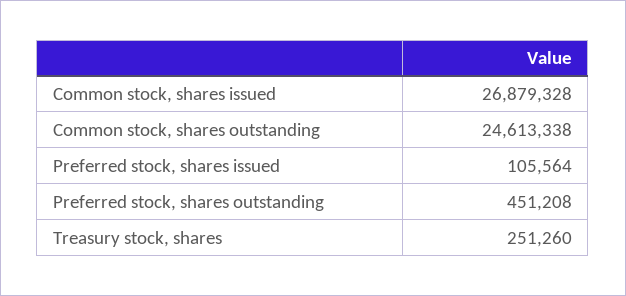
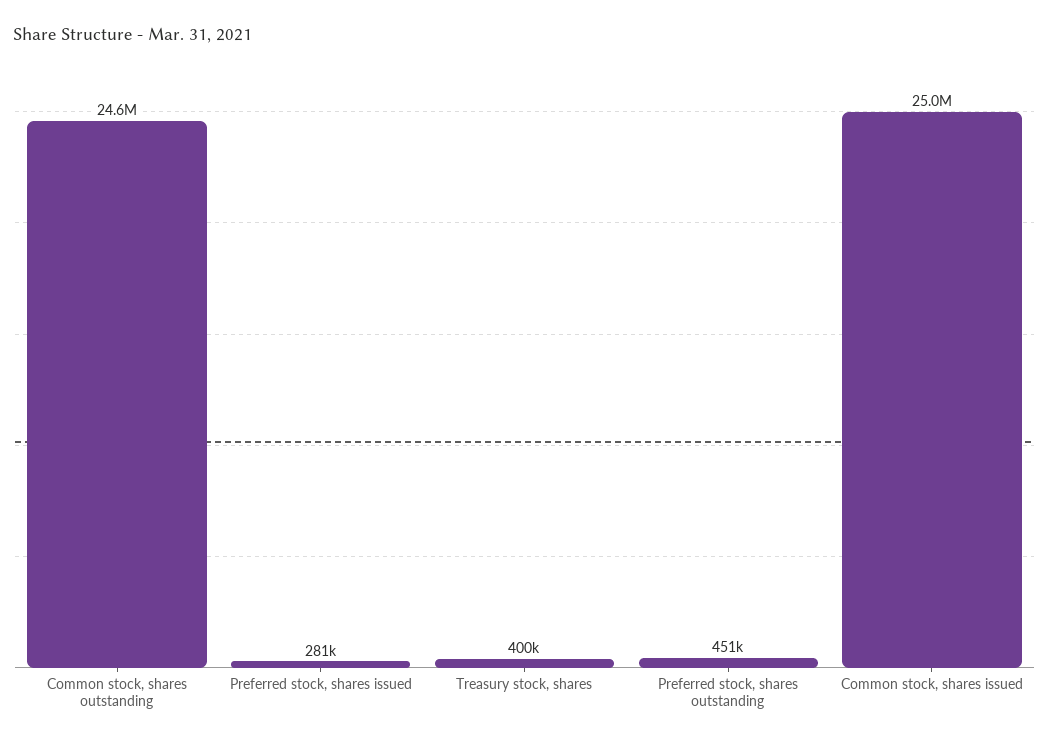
Common stock, shares issued: 26879328 -> 25000000
Preferred stock, shares issued: 105564 -> 281000
Treasury stock, shares: 251260 -> 400000

